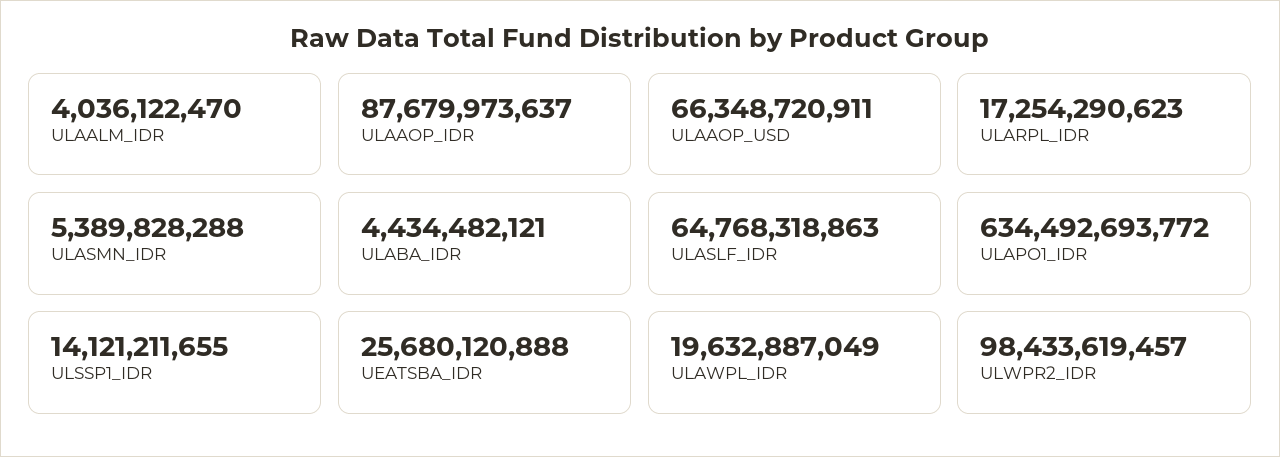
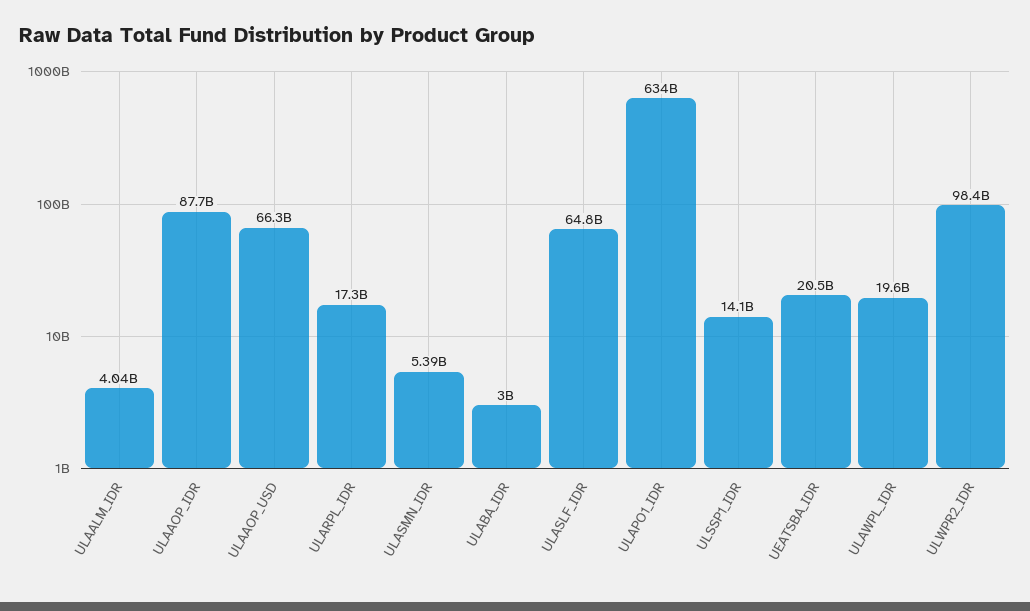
ULABA_IDR: 4434482121 -> 3000000000
UEATSBA_IDR: 25680120888 -> 20500000000

